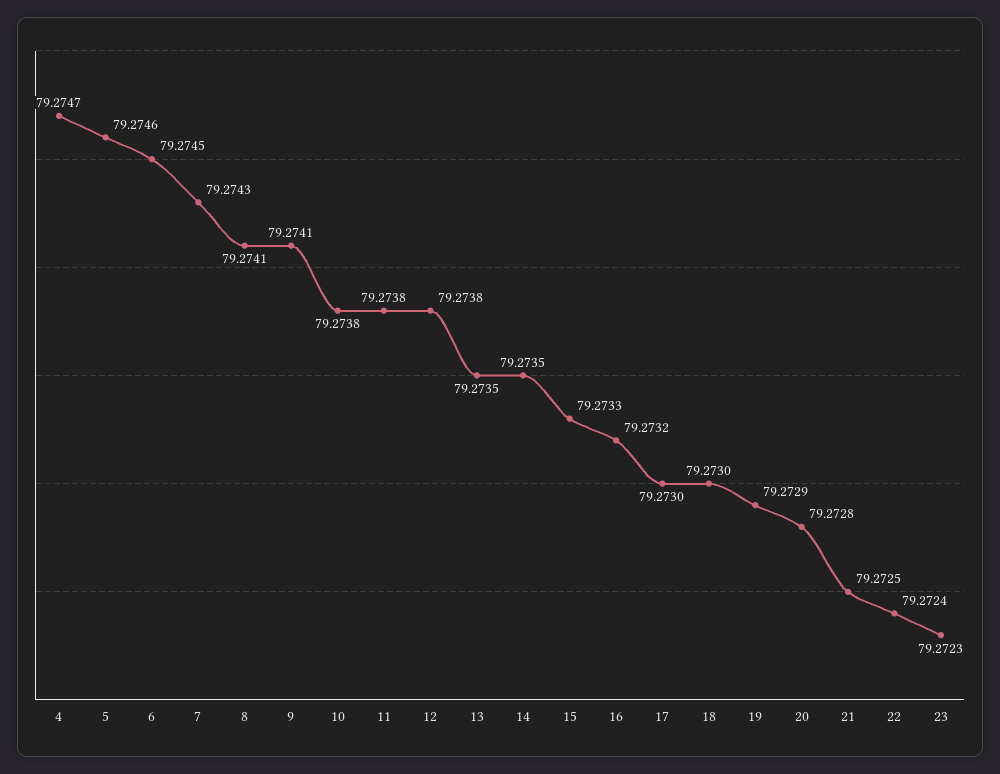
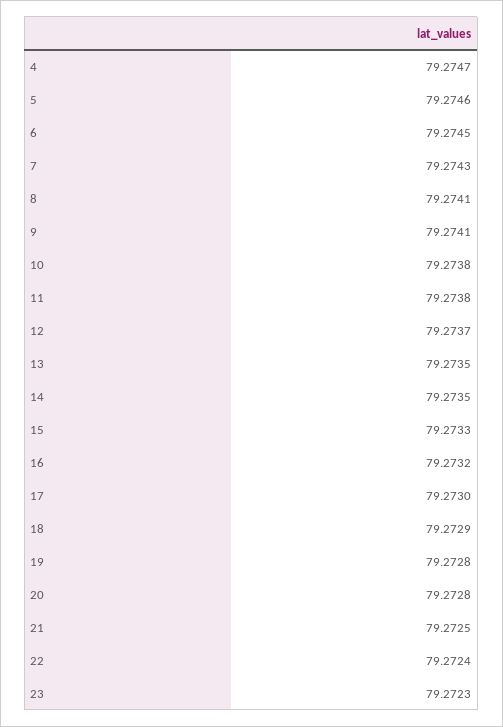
12: 79.2738 -> 79.2737
18: 79.273 -> 79.2729
19: 79.2729 -> 79.2728

